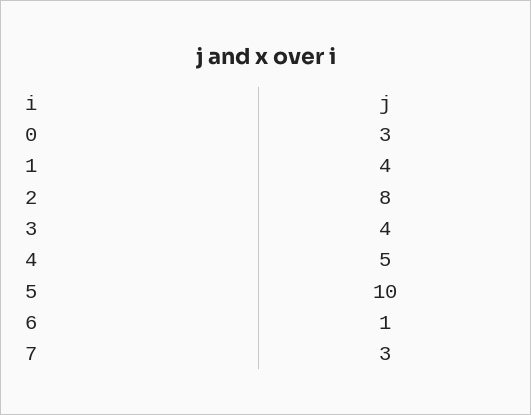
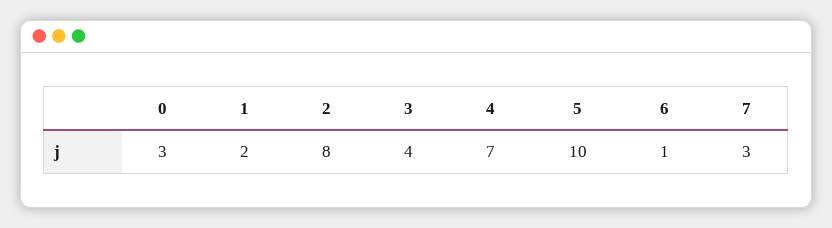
1: 4 -> 2
4: 5 -> 7

